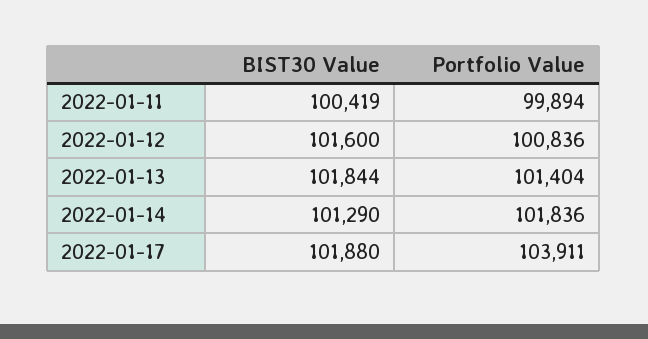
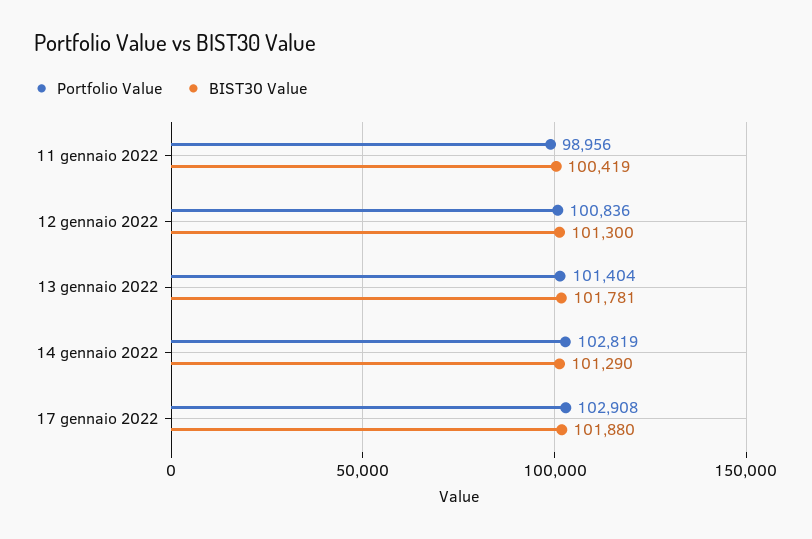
Portfolio Value, 2022-01-11: 99894 -> 98956
BIST30 Value, 2022-01-12: 101600 -> 101300
BIST30 Value, 2022-01-13: 101844 -> 101781
Portfolio Value, 2022-01-14: 101836 -> 102819
Portfolio Value, 2022-01-17: 103911 -> 102908

